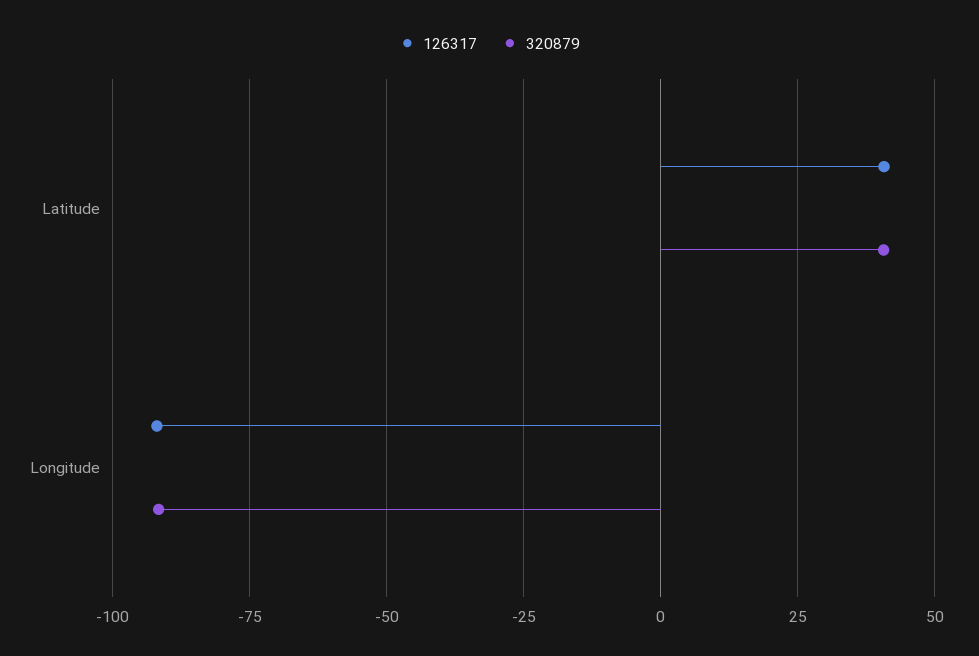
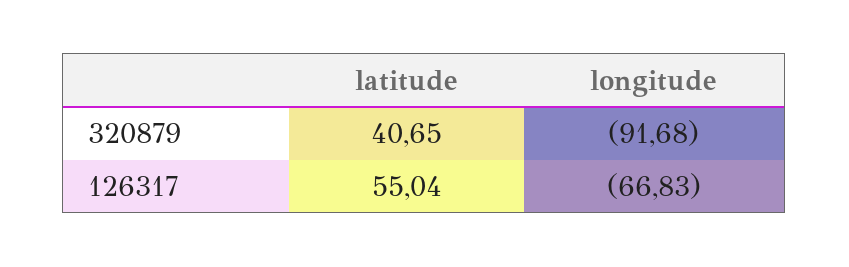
126317, Latitude: 40 -> 55.04
126317, Longitude: -92.5 -> -66.83

